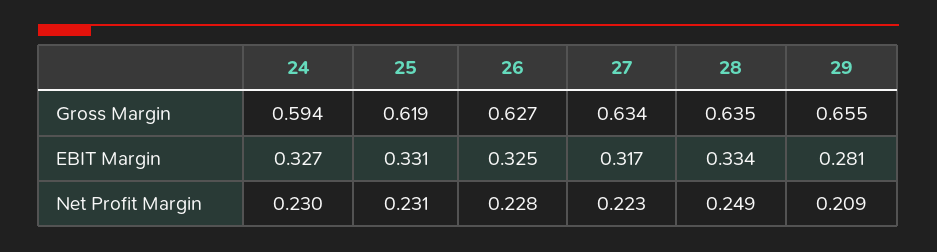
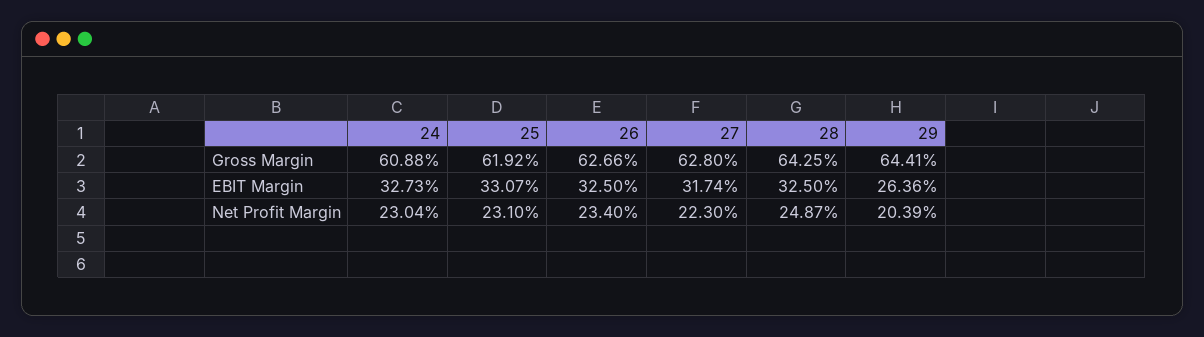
24, Gross Margin: 0.594 -> 0.6088
27, Gross Margin: 0.634 -> 0.628
28, Gross Margin: 0.635 -> 0.6425
29, Gross Margin: 0.655 -> 0.6441
28, EBIT Margin: 0.334 -> 0.325
29, EBIT Margin: 0.281 -> 0.2636
26, Net Profit Margin: 0.228 -> 0.234
29, Net Profit Margin: 0.209 -> 0.2039

